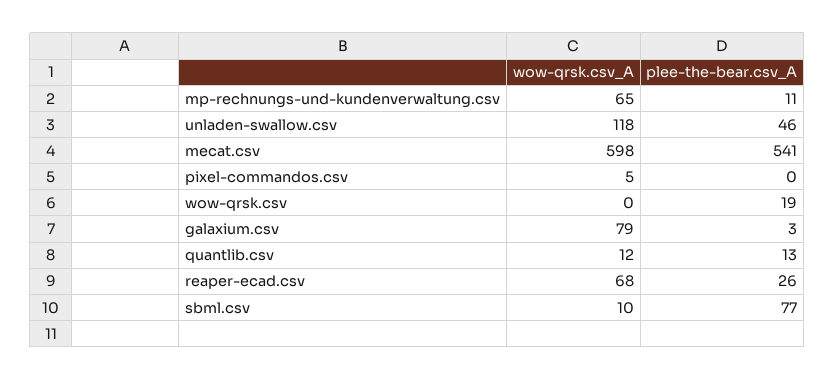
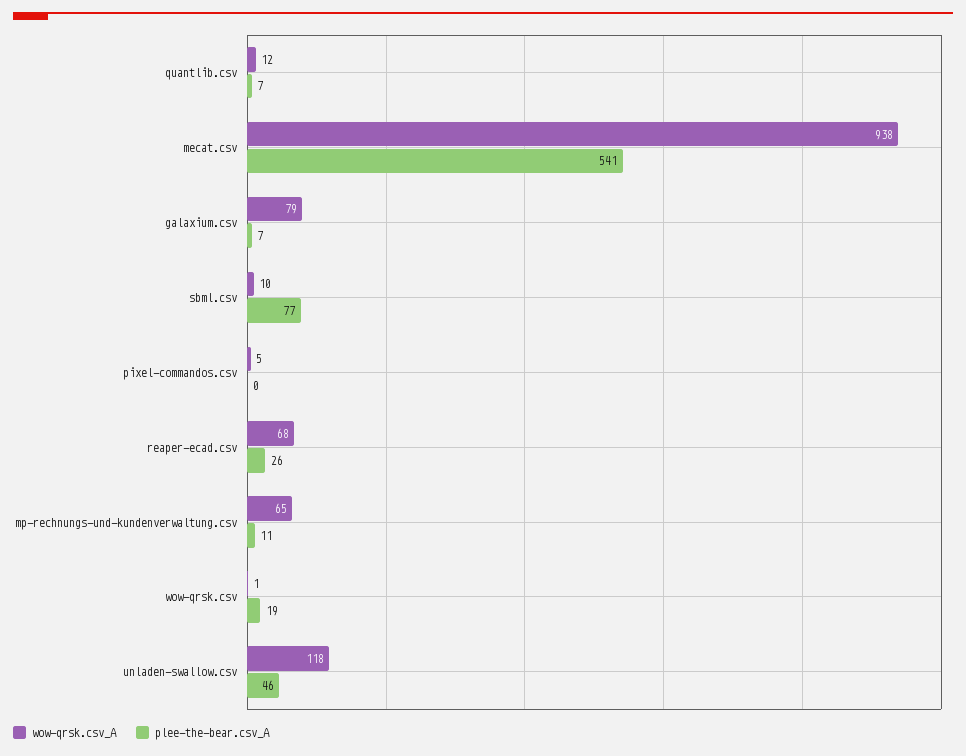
wow-qrsk.csv_A, mecat.csv: 598 -> 938
wow-qrsk.csv_A, wow-qrsk.csv: 0 -> 1
plee-the-bear.csv_A, galaxium.csv: 3 -> 7
plee-the-bear.csv_A, quantlib.csv: 13 -> 7

